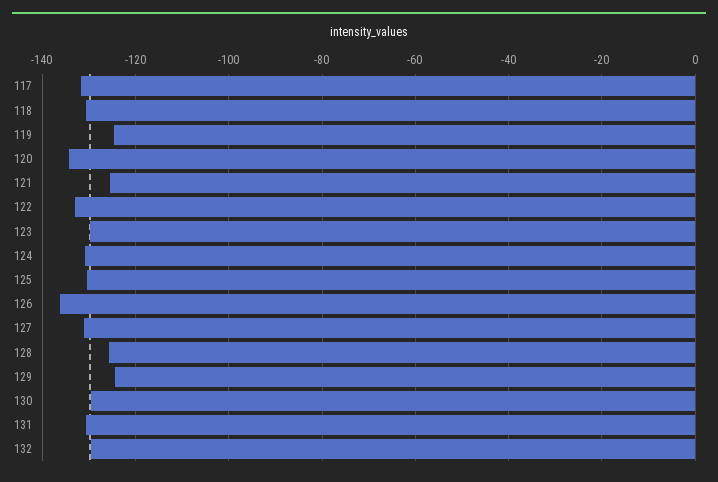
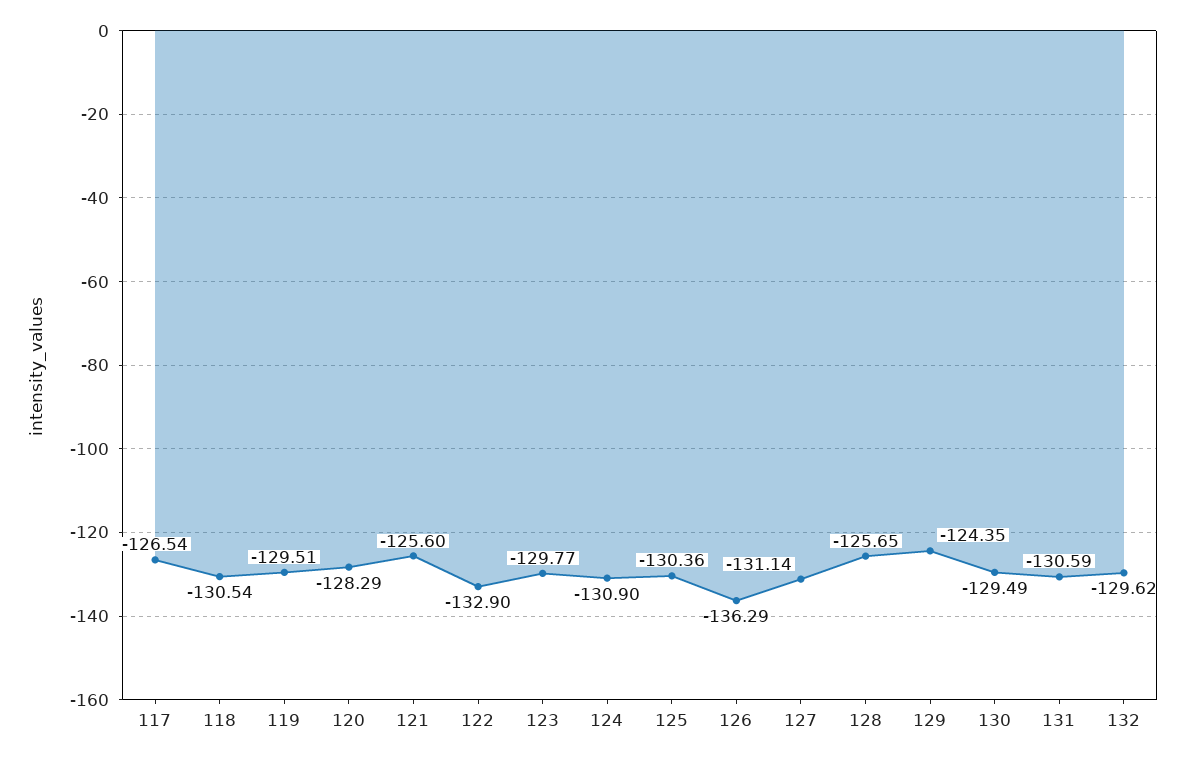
117: -132 -> -126.54
119: -124 -> -129.51
120: -134 -> -128.29

